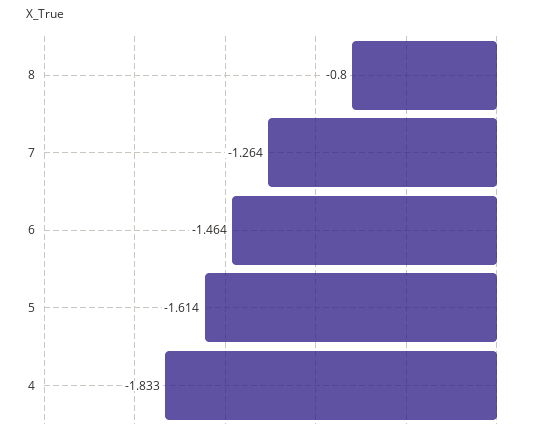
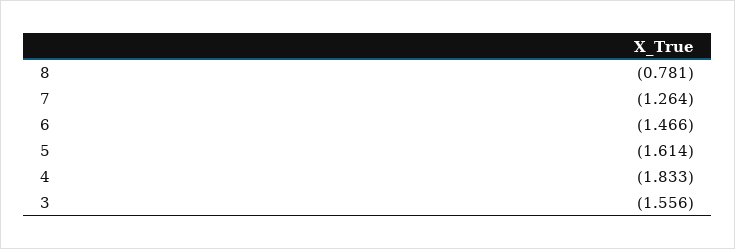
8: -0.8 -> -0.781
6: -1.464 -> -1.466
3: none -> -1.556

